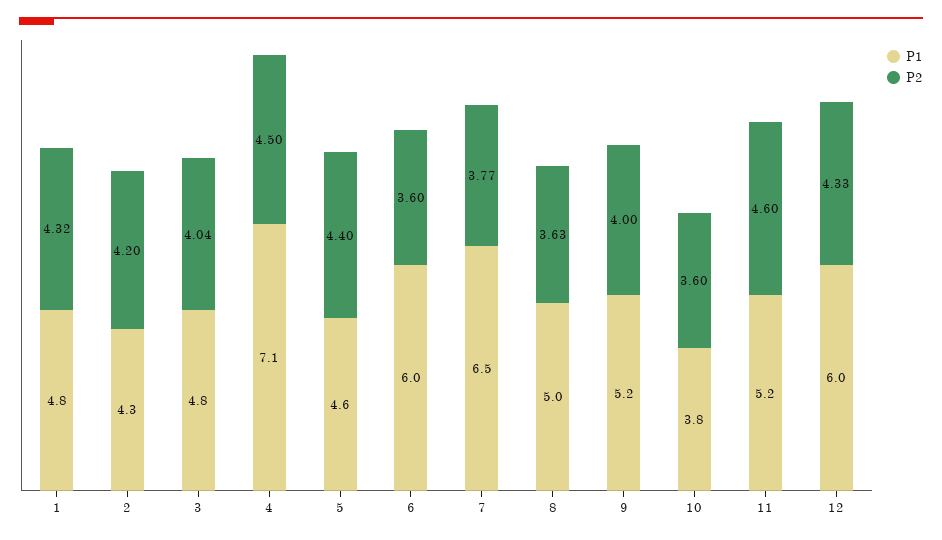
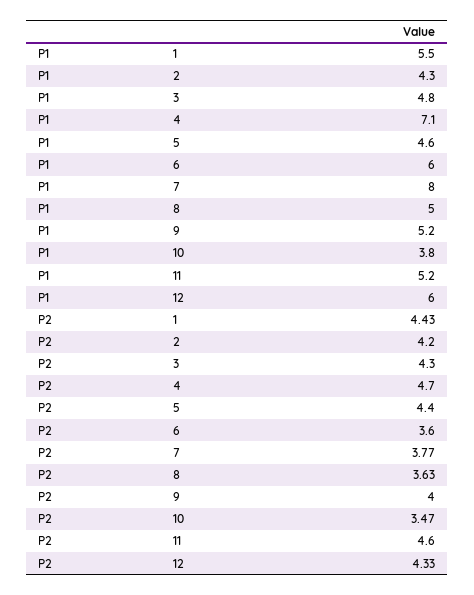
P1, 1: 4.8 -> 5.5
P2, 1: 4.32 -> 4.43
P2, 3: 4.04 -> 4.3
P2, 4: 4.5 -> 4.7
P1, 7: 6.5 -> 8
P2, 10: 3.6 -> 3.47

